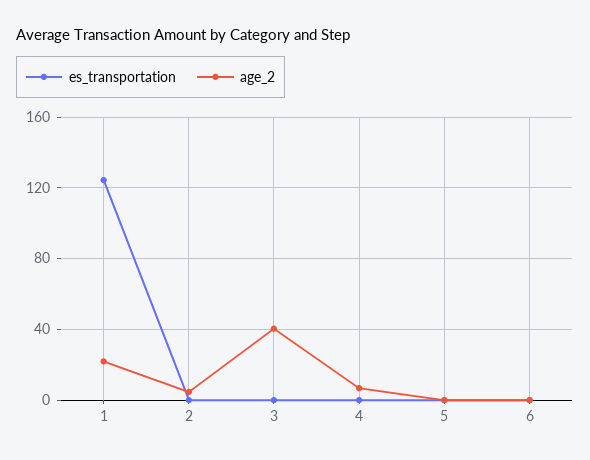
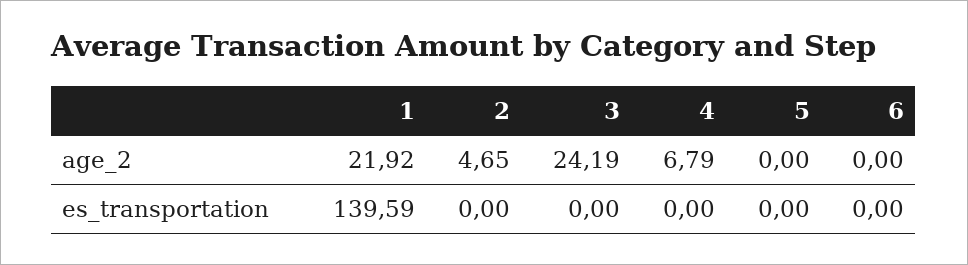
es_transportation, 1: 125 -> 139.59
age_2, 3: 40 -> 24.19

